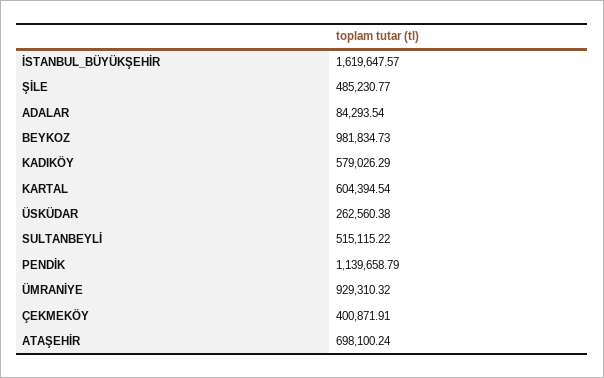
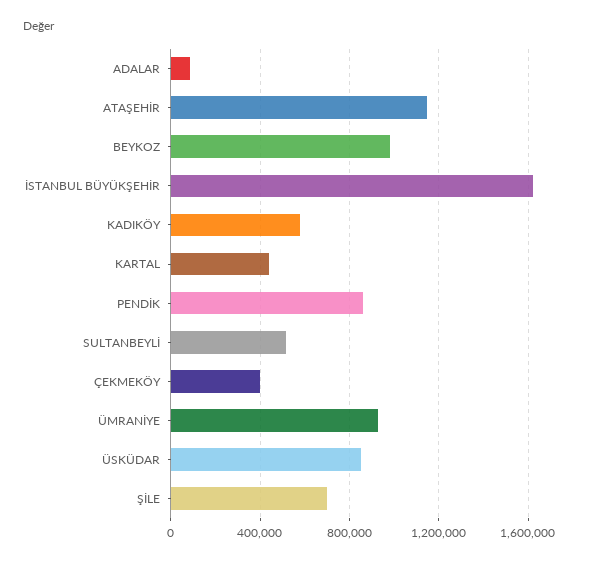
ŞİLE: 485230.77 -> 700000
KARTAL: 604394.54 -> 450000
ÜSKÜDAR: 262560.38 -> 850000
PENDİK: 1139658.79 -> 850000
ATAŞEHİR: 698100.24 -> 1150000

